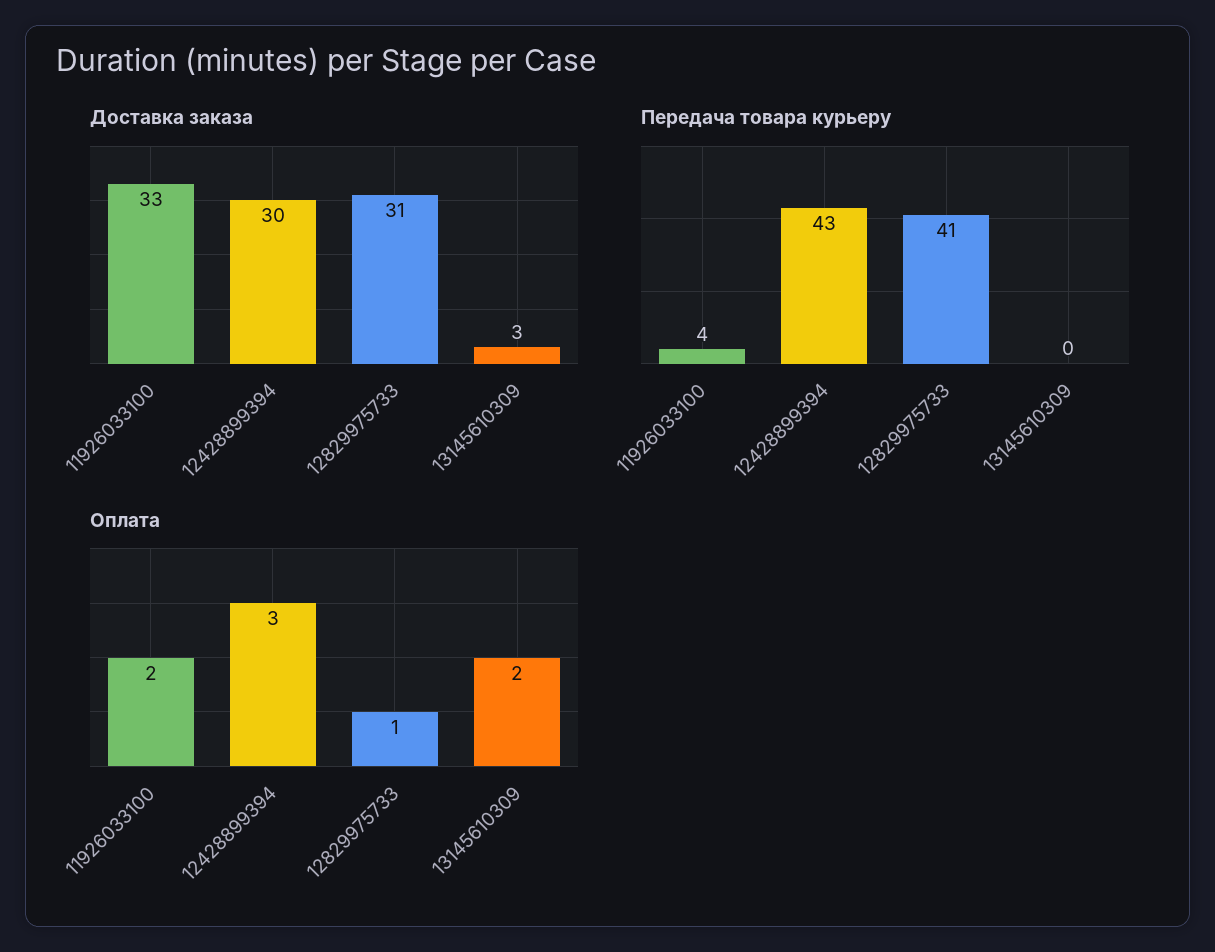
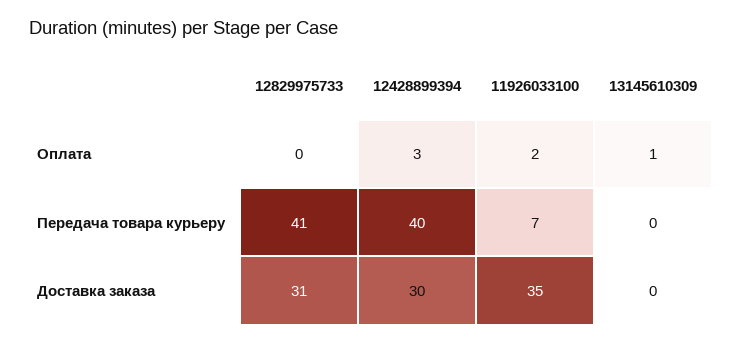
Доставка заказа, 11926033100: 33 -> 35
Доставка заказа, 13145610309: 3 -> 0
Передача товара курьеру, 11926033100: 4 -> 7
Передача товара курьеру, 12428899394: 43 -> 40
Оплата, 12829975733: 1 -> 0
Оплата, 13145610309: 2 -> 1

